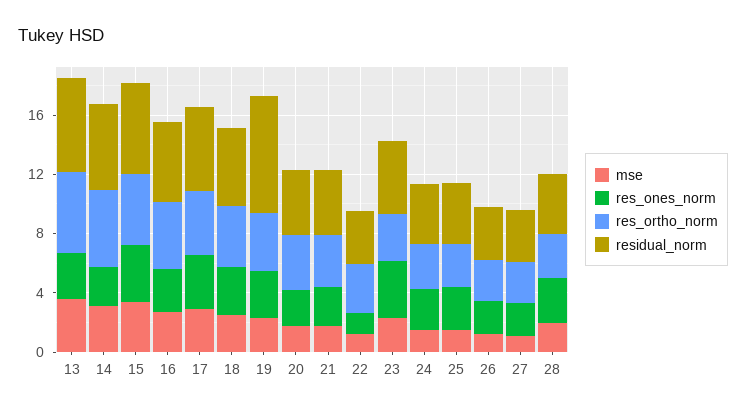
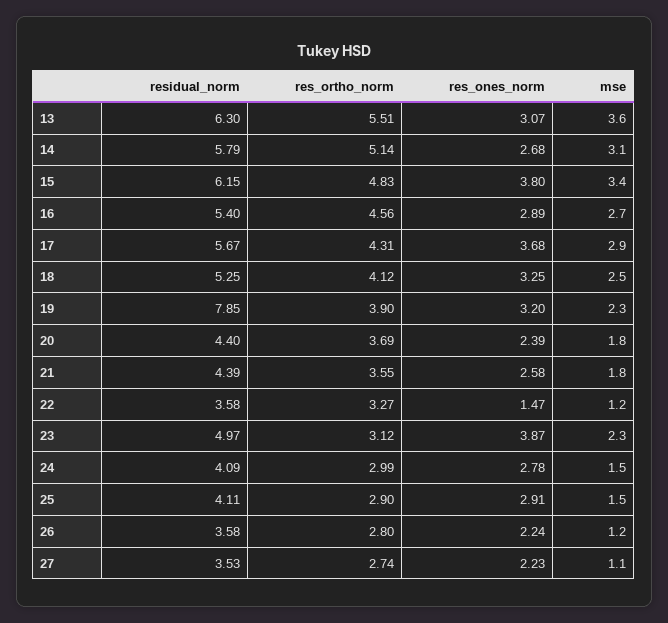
mse, 28: 2 -> none
res_ones_norm, 28: 3 -> none
res_ortho_norm, 28: 3 -> none
residual_norm, 28: 4 -> none

